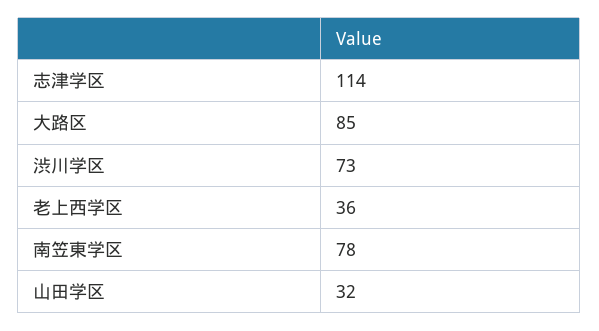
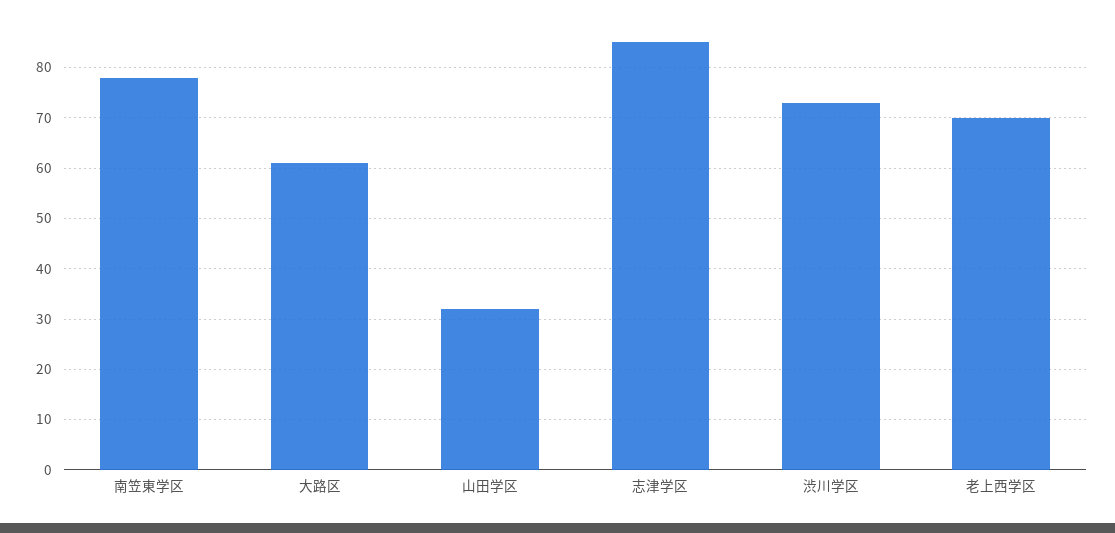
志津学区: 114 -> 85
大路区: 85 -> 60
老上西学区: 36 -> 70

